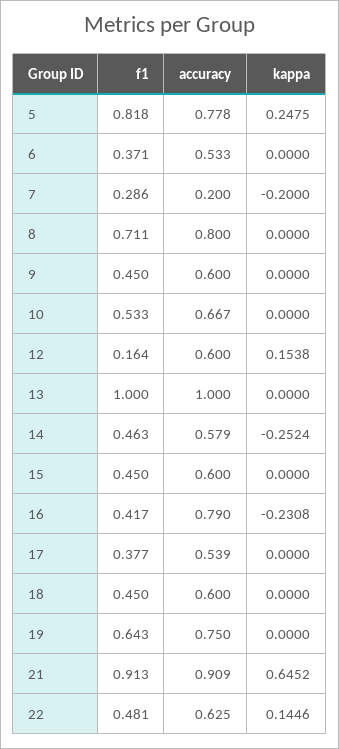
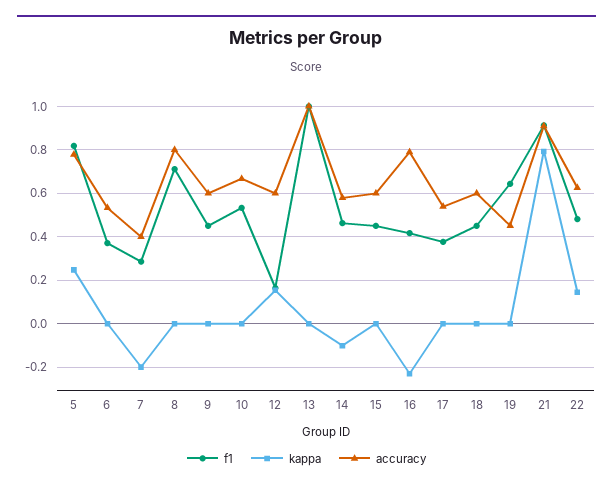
accuracy, 7: 0.2 -> 0.4
kappa, 14: -0.2524 -> -0.1
accuracy, 19: 0.75 -> 0.45
kappa, 21: 0.6452 -> 0.8

